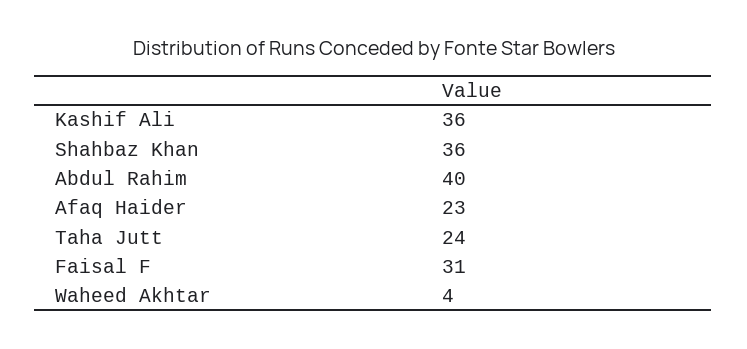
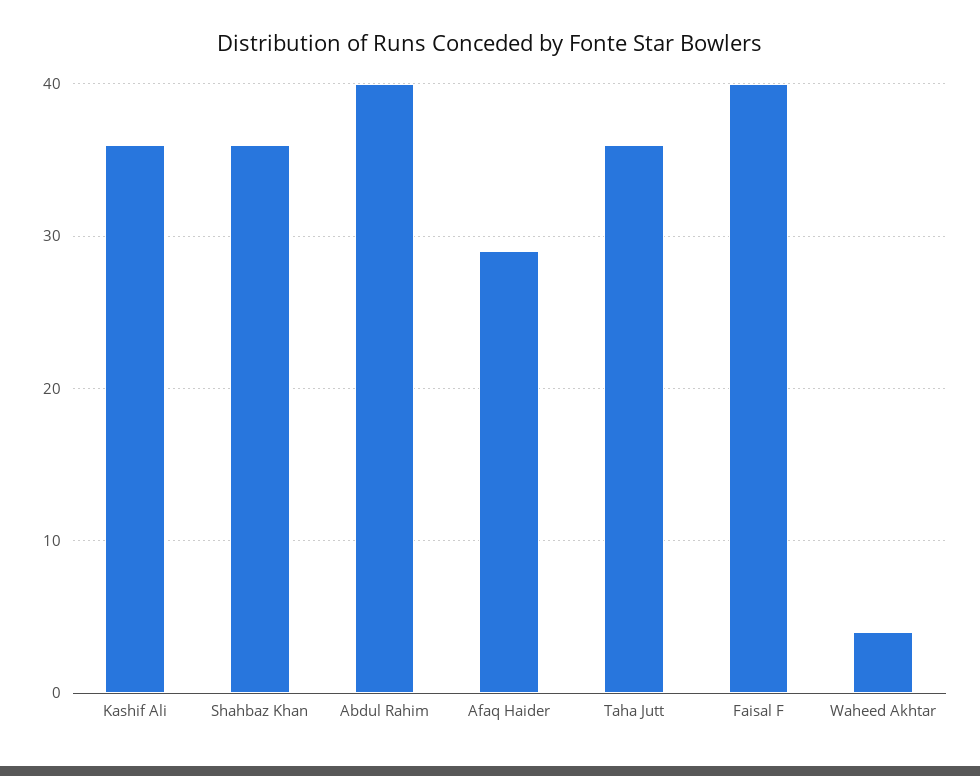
Afaq Haider: 23 -> 29
Taha Jutt: 24 -> 36
Faisal F: 31 -> 40

